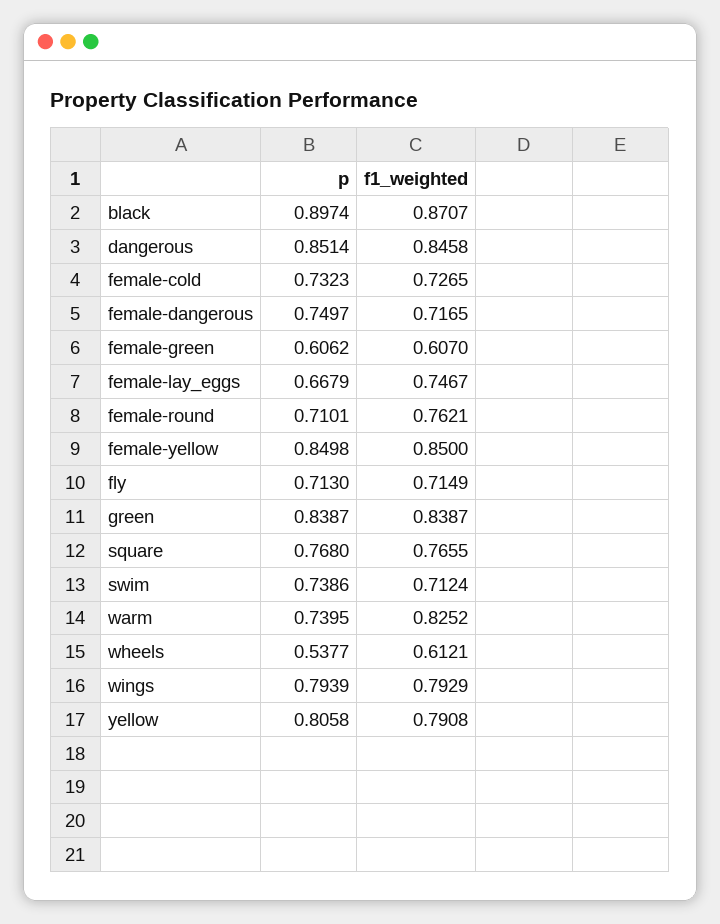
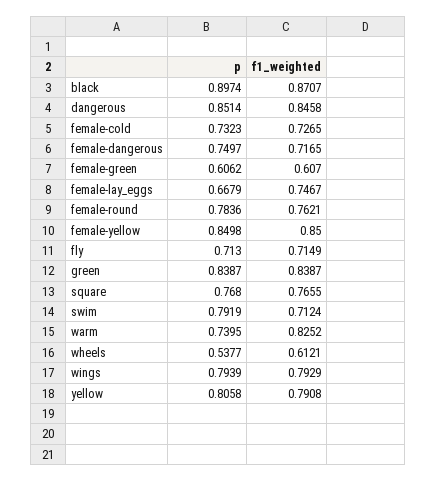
p, female-round: 0.7101 -> 0.7836
p, swim: 0.7386 -> 0.7919

